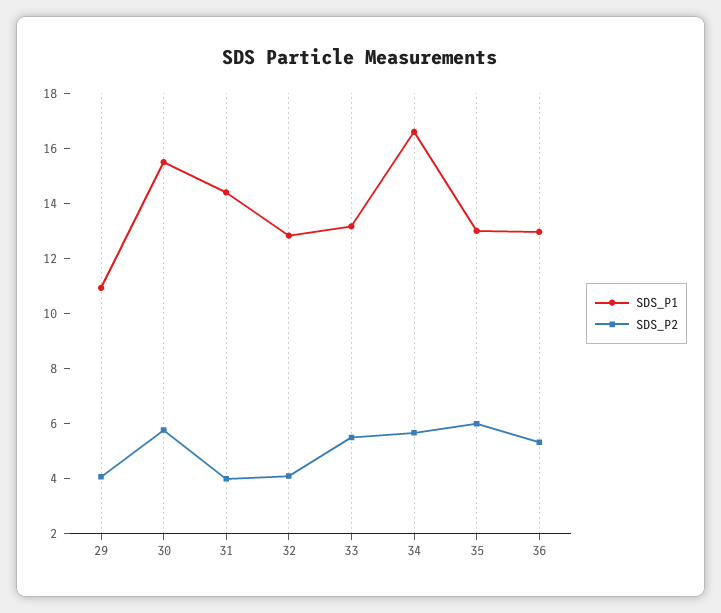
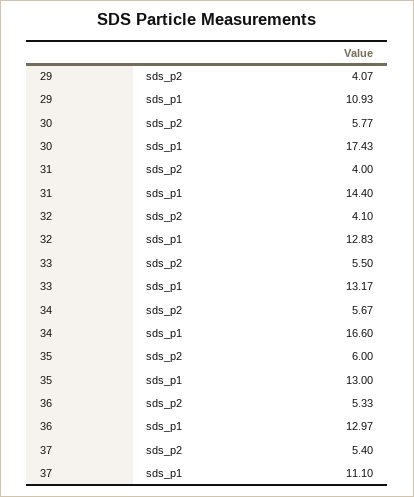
SDS_P1, 30: 15.5 -> 17.43
SDS_P2, 37: none -> 5.4
SDS_P1, 37: none -> 11.1

